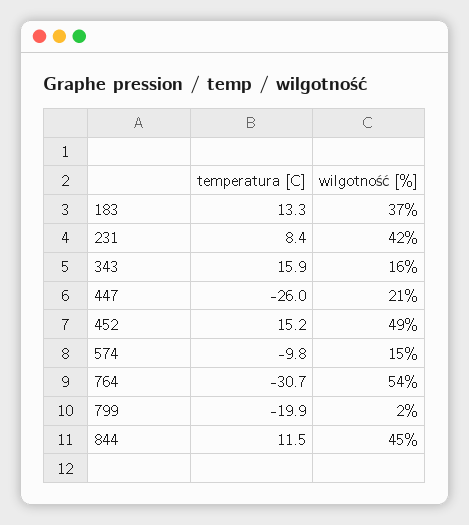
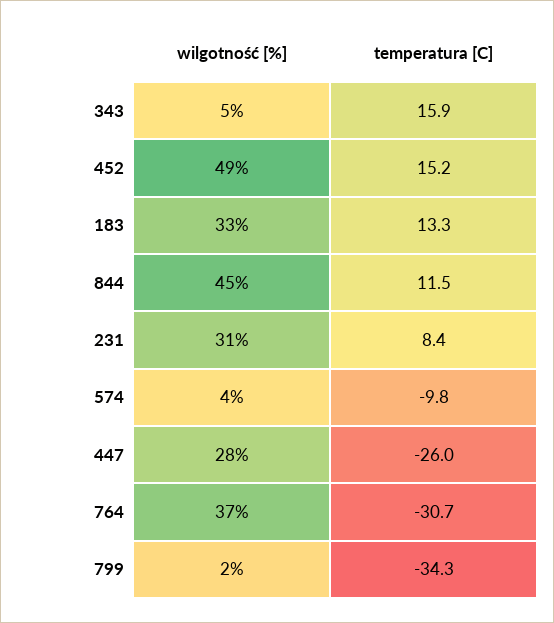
wilgotność [%], 183: 37 -> 33
wilgotność [%], 231: 42 -> 31
wilgotność [%], 343: 16 -> 5
wilgotność [%], 447: 21 -> 28
wilgotność [%], 574: 15 -> 4
wilgotność [%], 764: 54 -> 37
temperatura [C], 799: -19.9 -> -34.3

